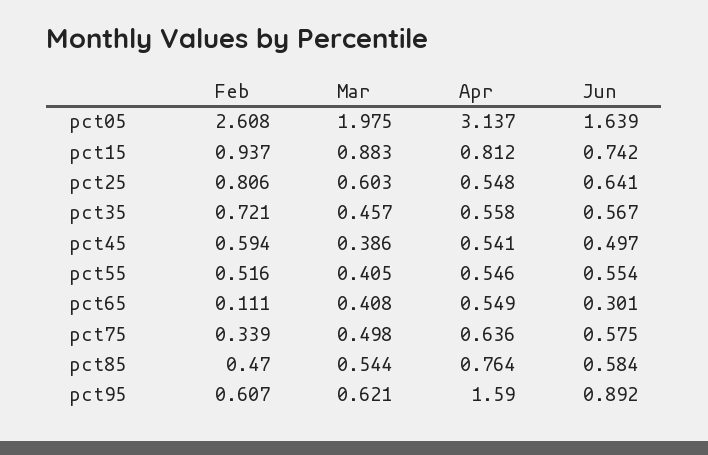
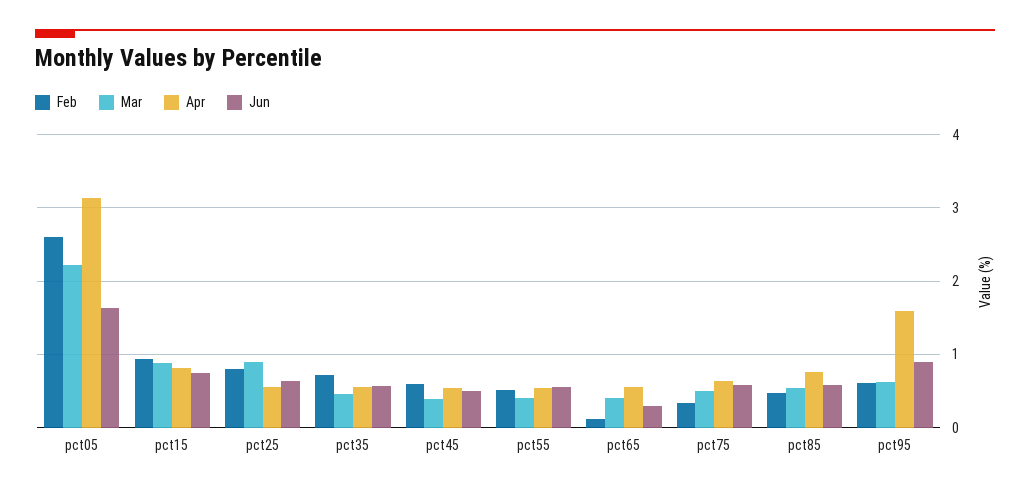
Mar, pct05: 1.975 -> 2.2
Mar, pct25: 0.603 -> 0.9

